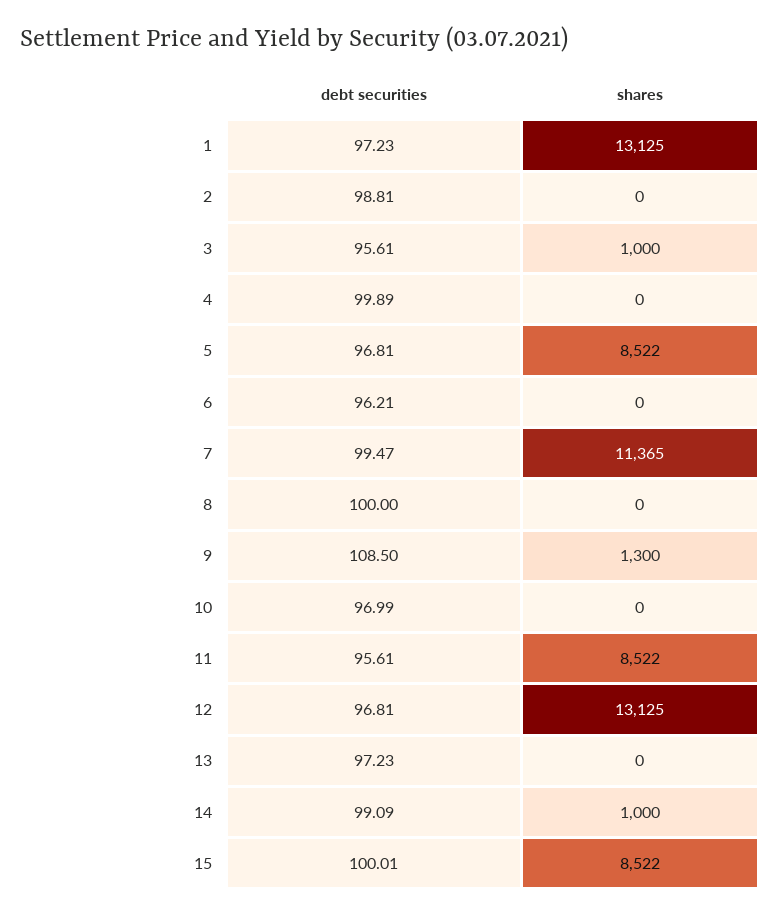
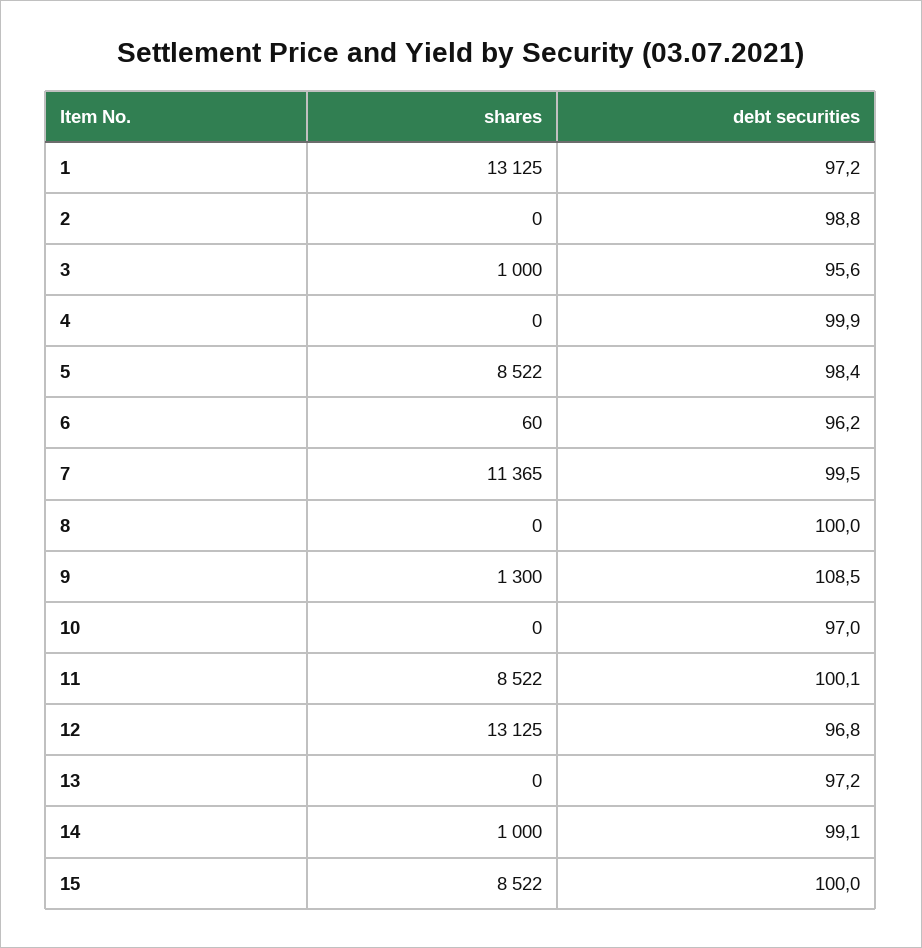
debt securities, 5: 96.81 -> 98.4
shares, 6: 0 -> 60
debt securities, 11: 95.61 -> 100.1

